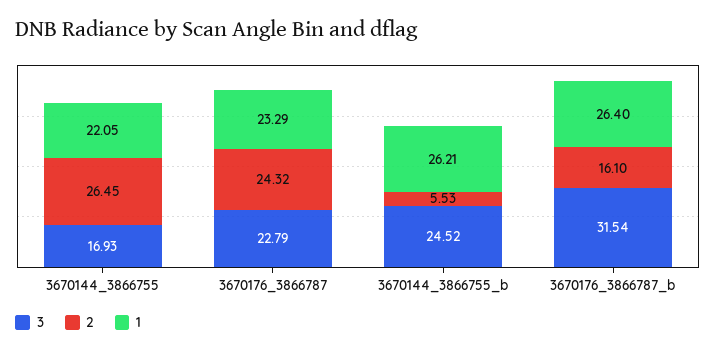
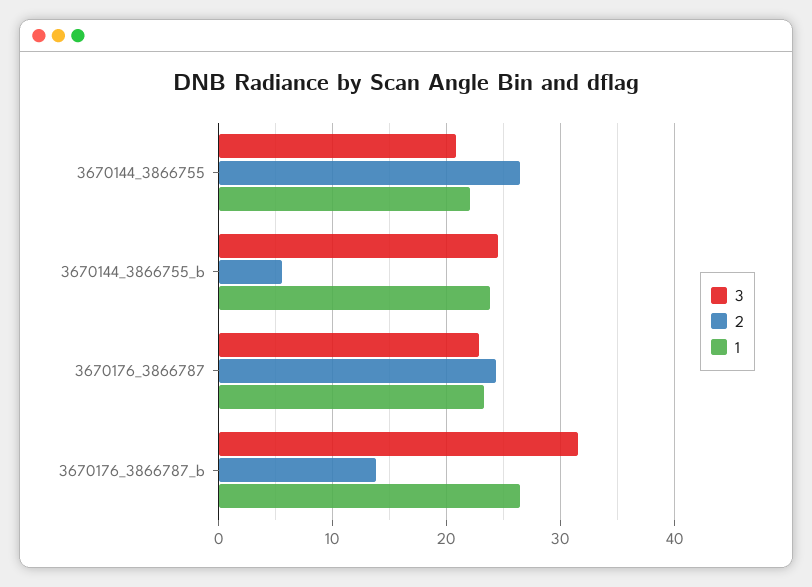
3, 3670144_3866755: 16.93 -> 21
1, 3670144_3866755_b: 26.21 -> 24
2, 3670176_3866787_b: 16.1 -> 14

